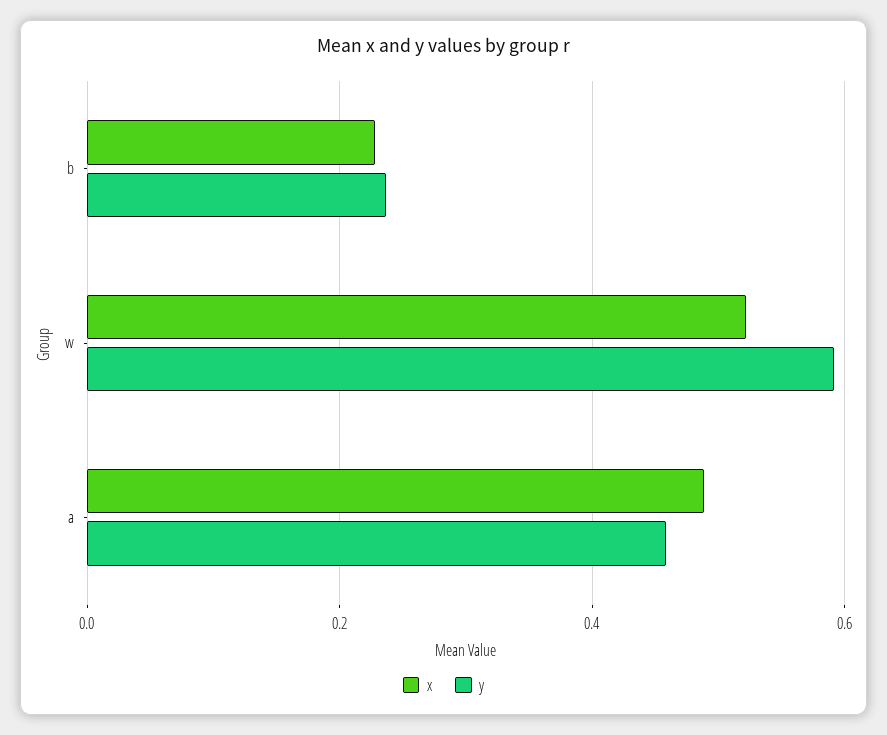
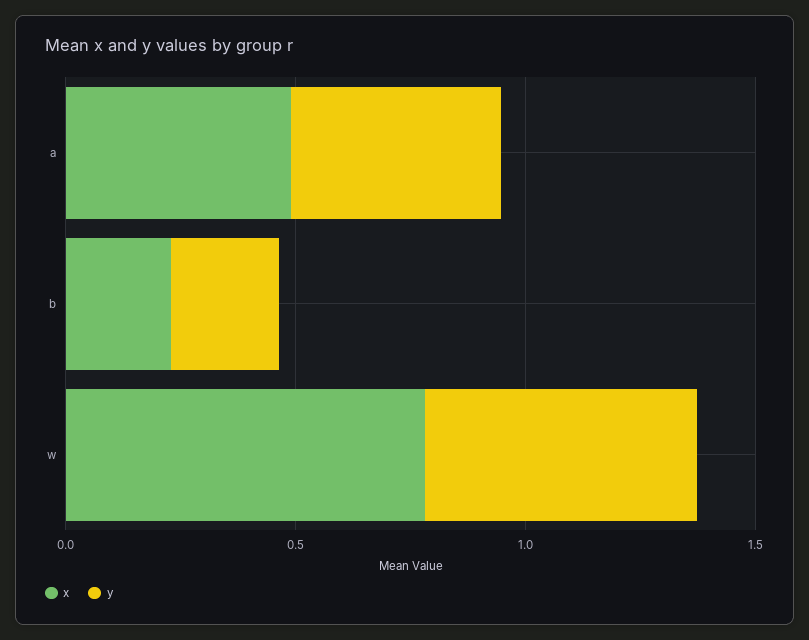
x, w: 0.52 -> 0.8

